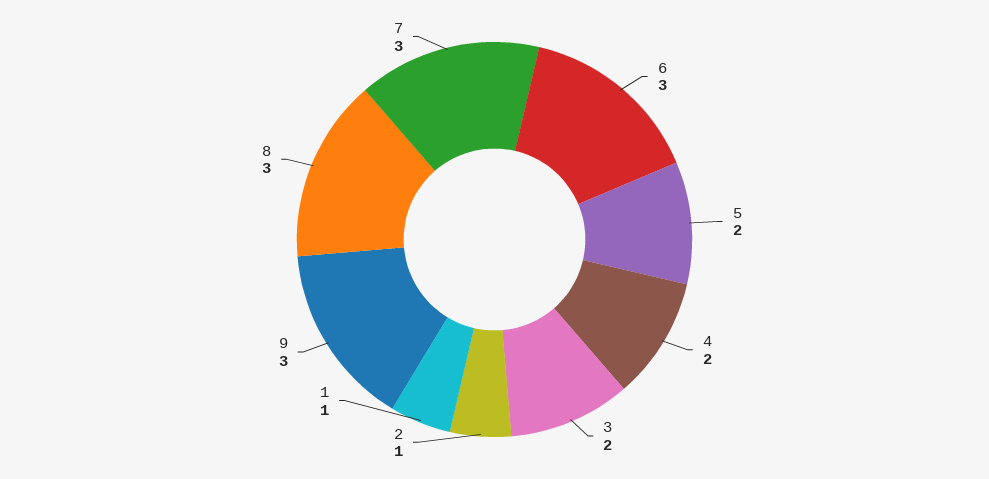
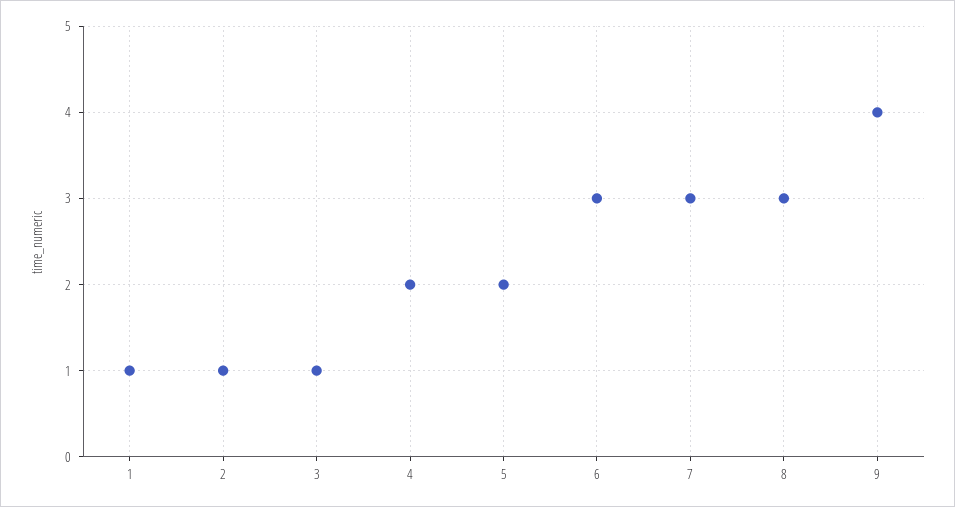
3: 2 -> 1
9: 3 -> 4

